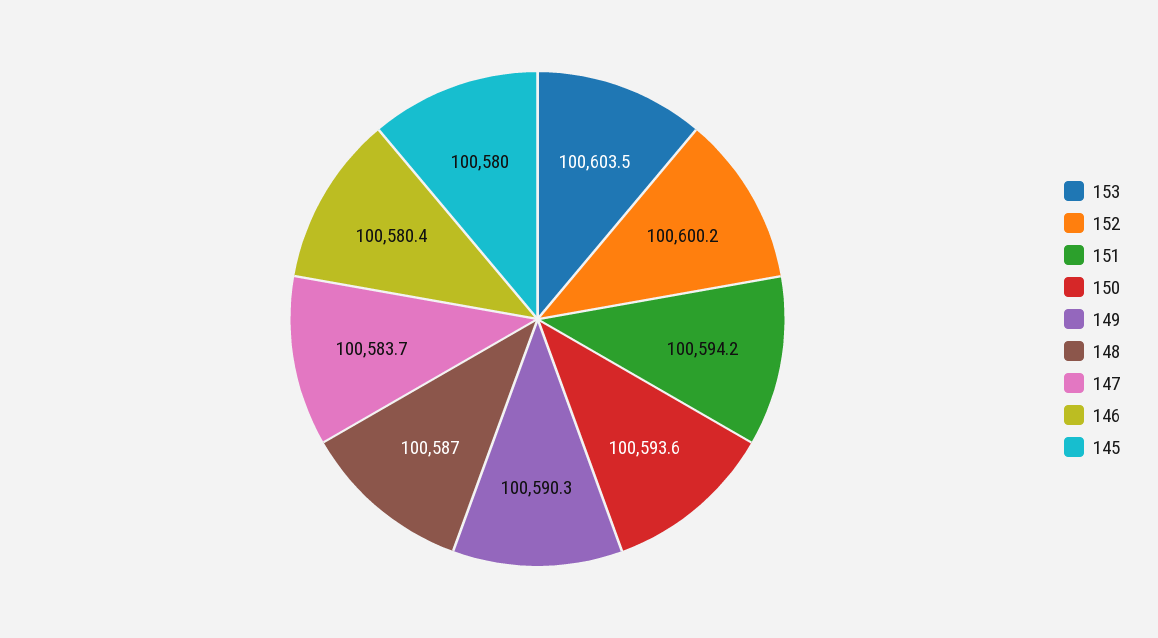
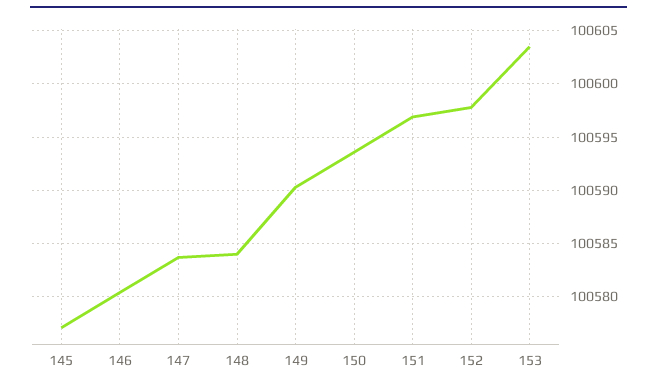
152: 100600.2 -> 100598
151: 100594.2 -> 100597
148: 100587 -> 100584
145: 100580 -> 100577

